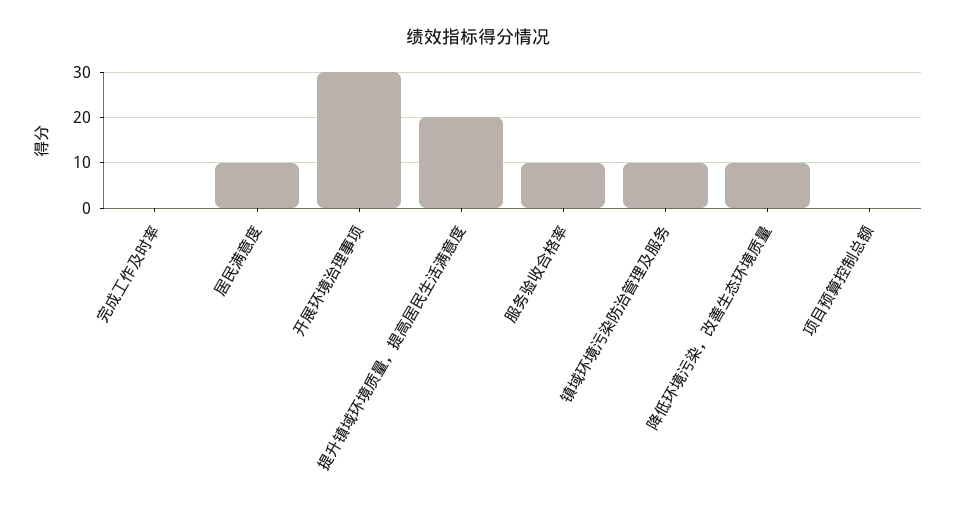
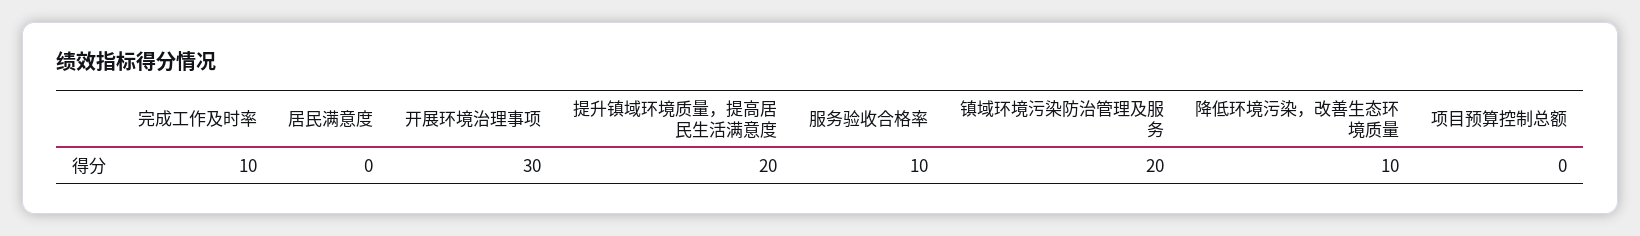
完成工作及时率: 0 -> 10
居民满意度: 10 -> 0
镇域环境污染防治管理及服务: 10 -> 20

